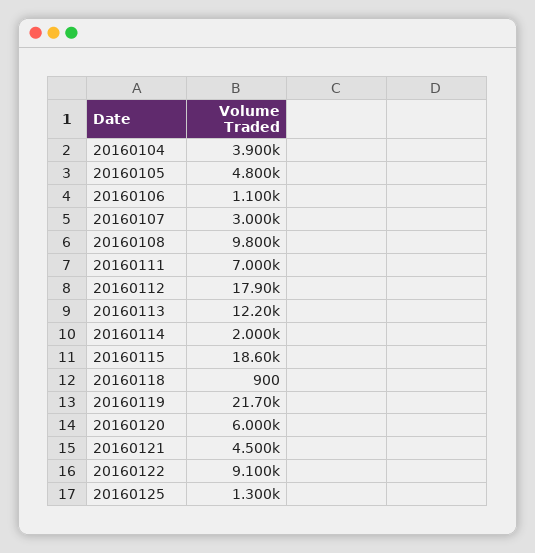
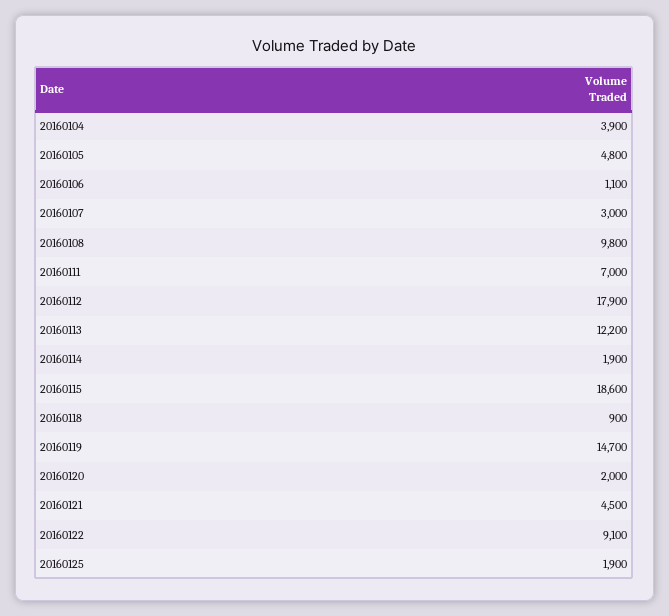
20160114: 2000 -> 1900
20160119: 21700 -> 14700
20160120: 6000 -> 2000
20160125: 1300 -> 1900

